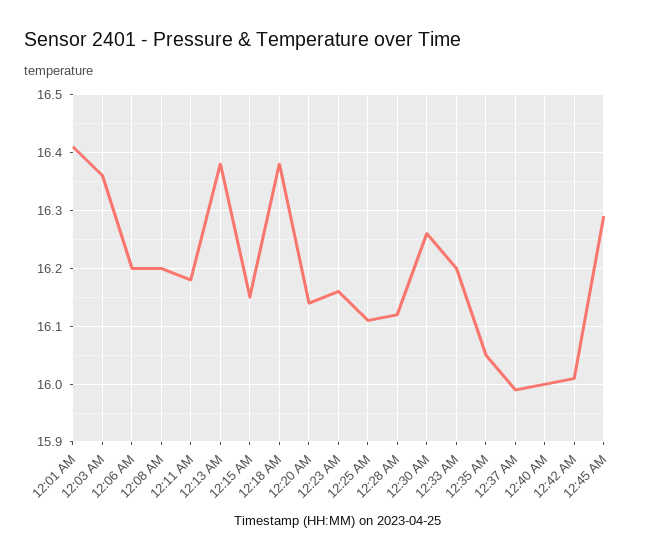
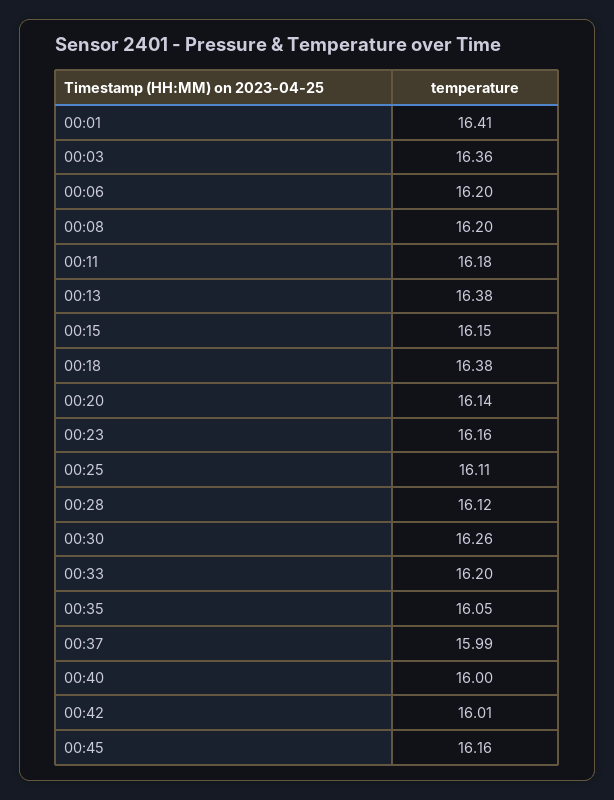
12:45 AM: 16.3 -> 16.16

